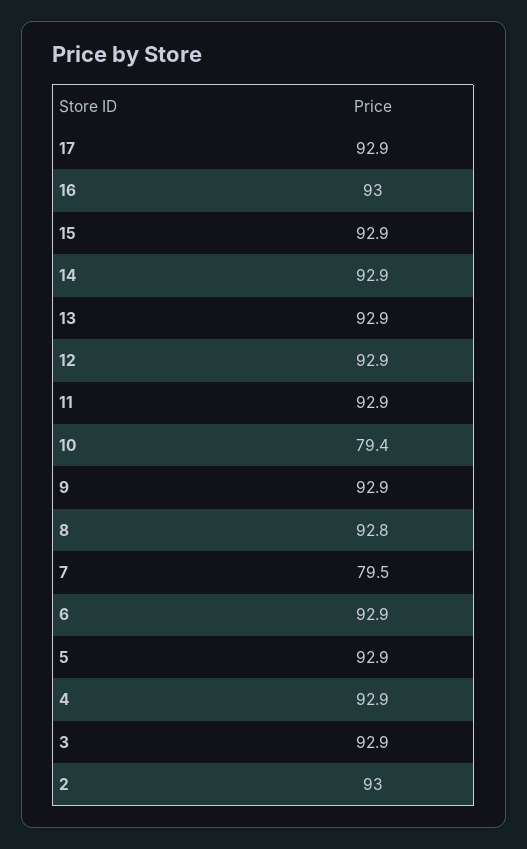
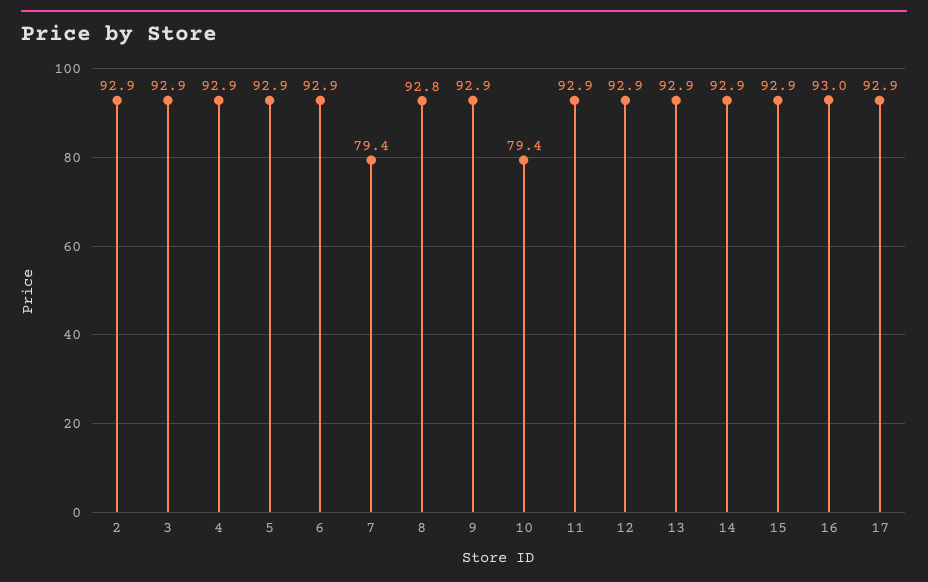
7: 79.5 -> 79.4
2: 93 -> 92.9

